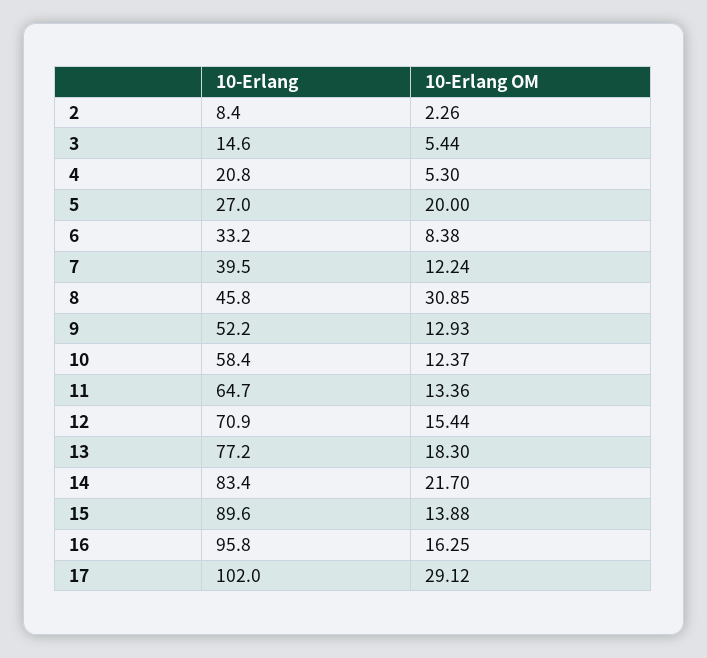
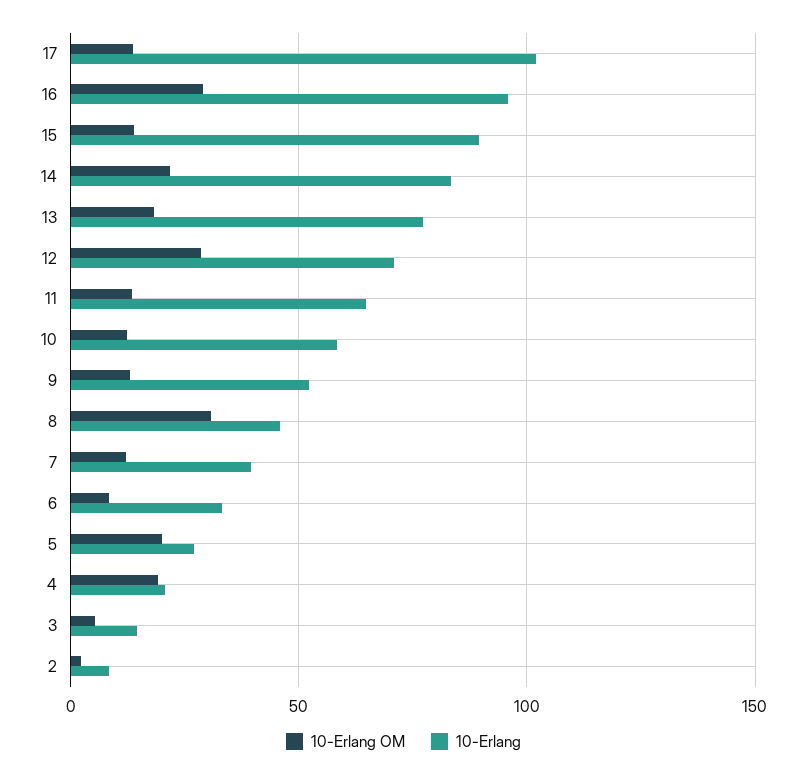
10-Erlang OM, 4: 5.3 -> 20
10-Erlang OM, 12: 15.44 -> 30
10-Erlang OM, 16: 16.25 -> 30
10-Erlang OM, 17: 29.12 -> 15

